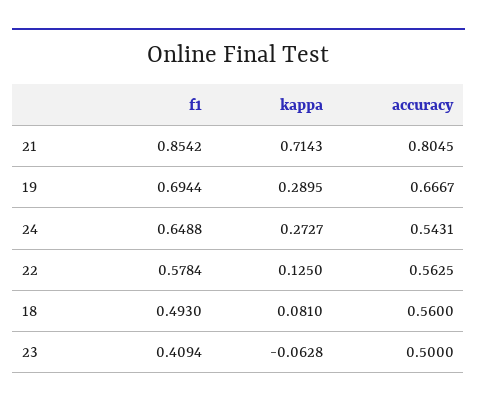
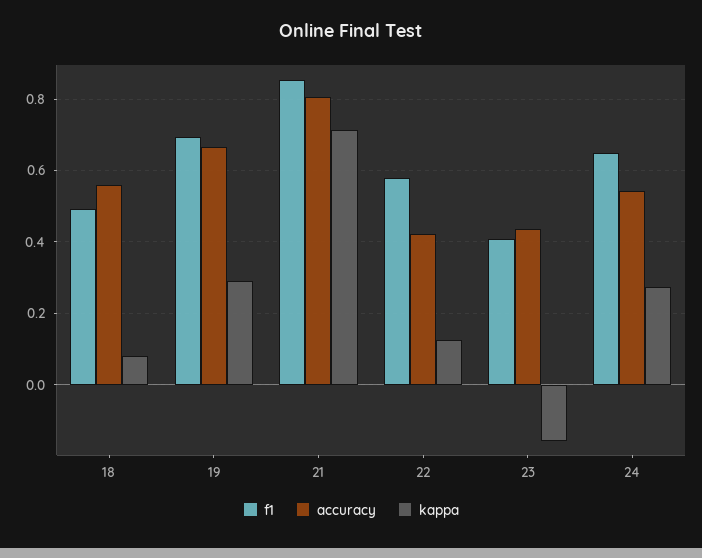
accuracy, 22: 0.5625 -> 0.42
kappa, 23: -0.0628 -> -0.16
accuracy, 23: 0.5 -> 0.44

